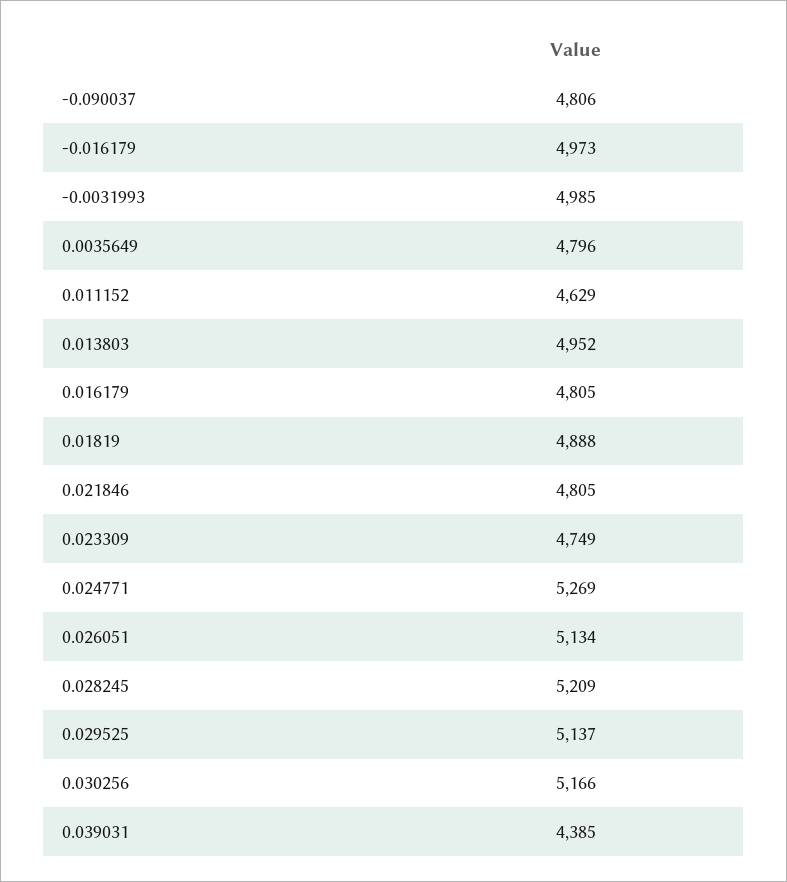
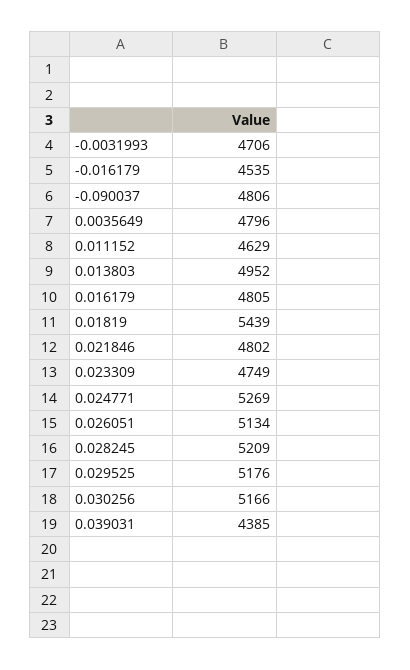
-0.016179: 4973 -> 4535
-0.0031993: 4985 -> 4706
0.01819: 4888 -> 5439
0.021846: 4805 -> 4802
0.029525: 5137 -> 5176

